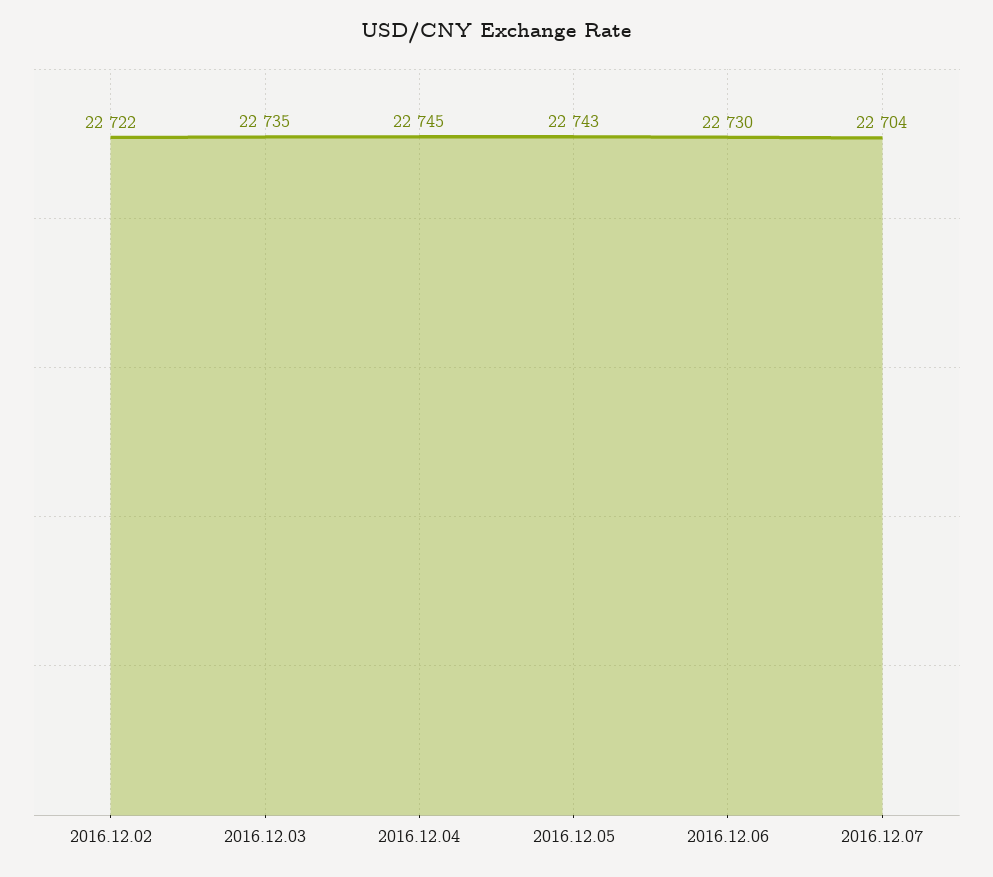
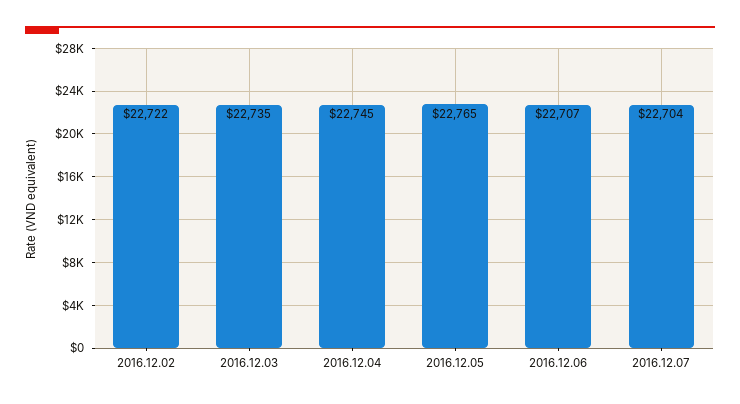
2016.12.05: 22743 -> 22765
2016.12.06: 22730 -> 22707

